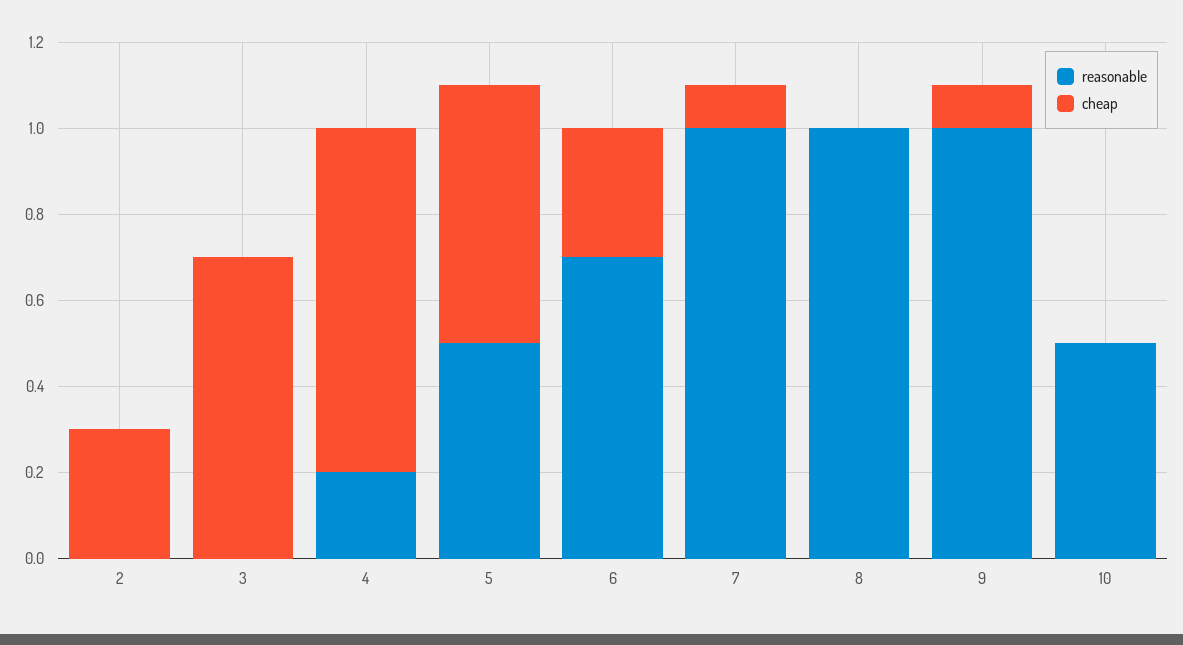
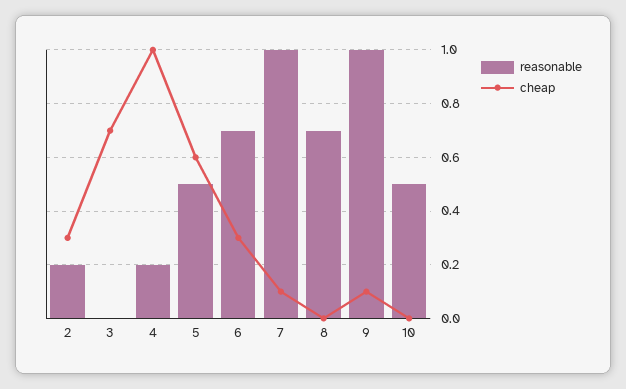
reasonable, 2: 0 -> 0.2
cheap, 4: 0.8 -> 1
reasonable, 8: 1 -> 0.7

